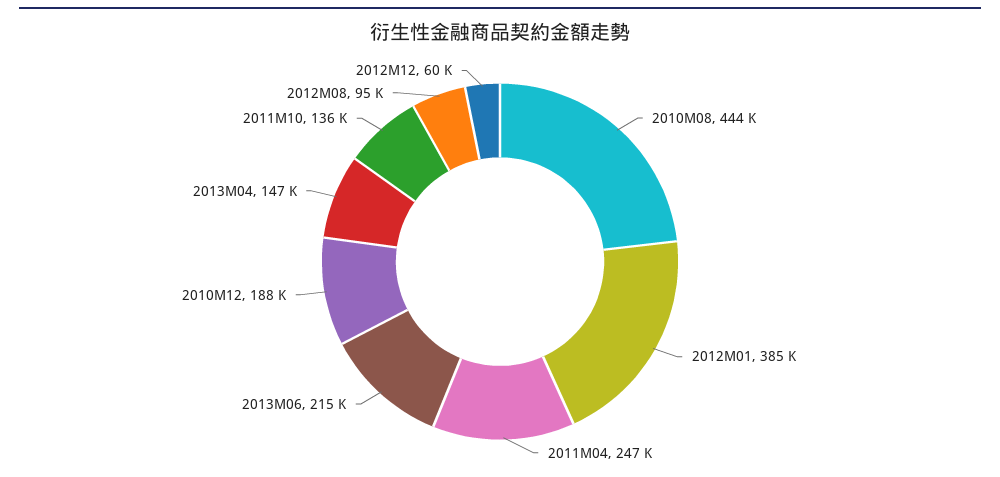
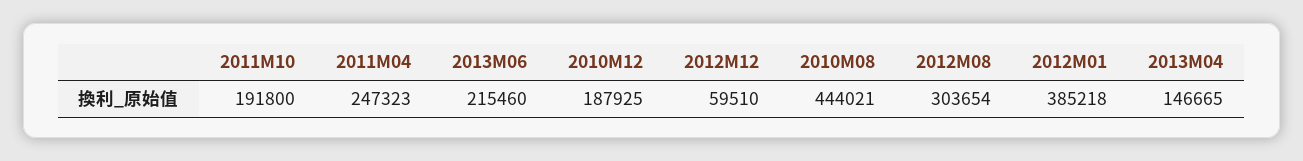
2011M10: 136000 -> 191800
2012M08: 95000 -> 303654

